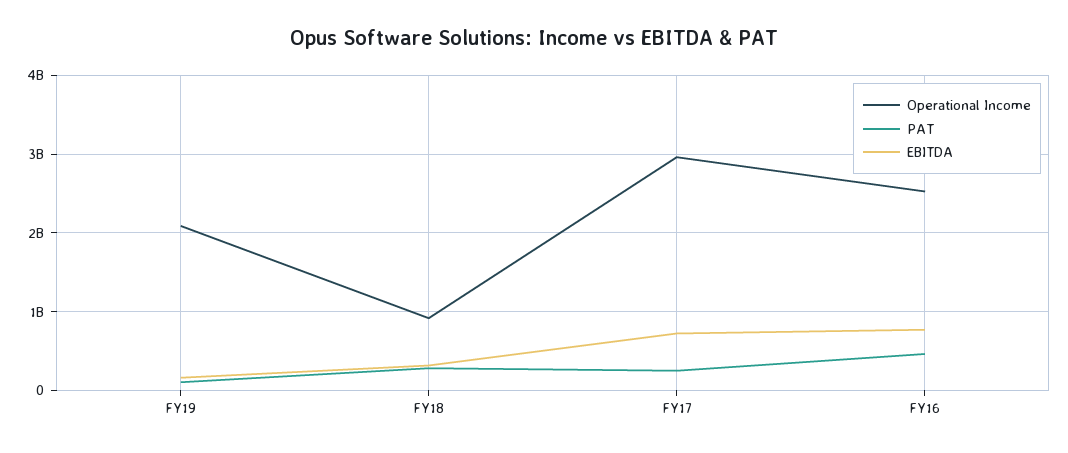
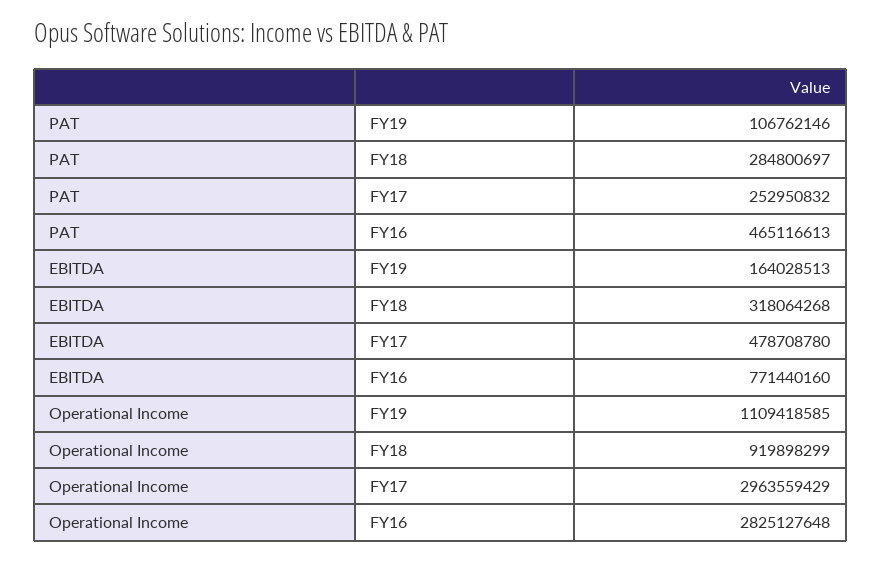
Operational Income, FY19: 2100000000 -> 1109418585
EBITDA, FY17: 700000000 -> 478708780
Operational Income, FY16: 2500000000 -> 2825127648

